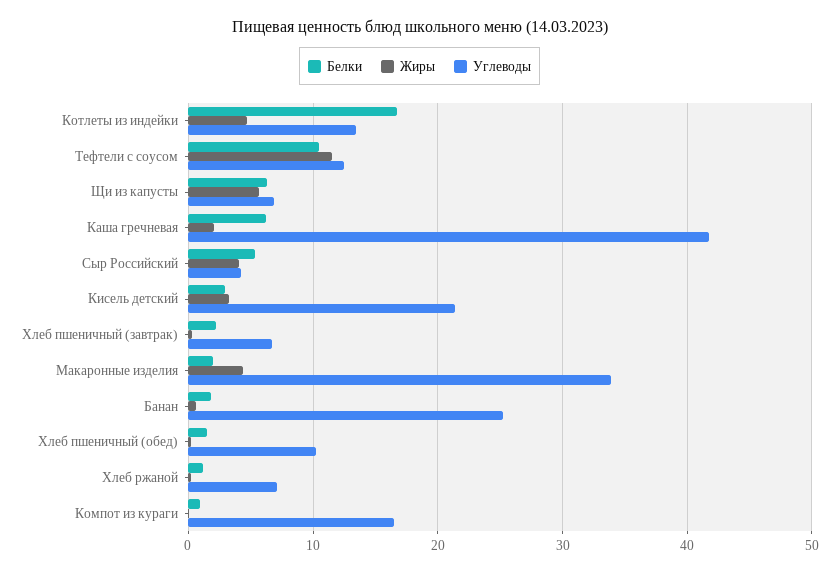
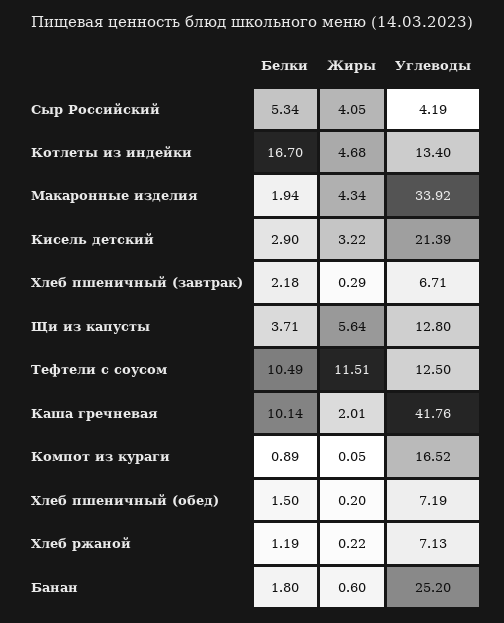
Белки, Щи из капусты: 6 -> 3.71
Углеводы, Щи из капусты: 7 -> 12.8
Белки, Каша гречневая: 6 -> 10.14
Углеводы, Хлеб пшеничный (обед): 10 -> 7.19

